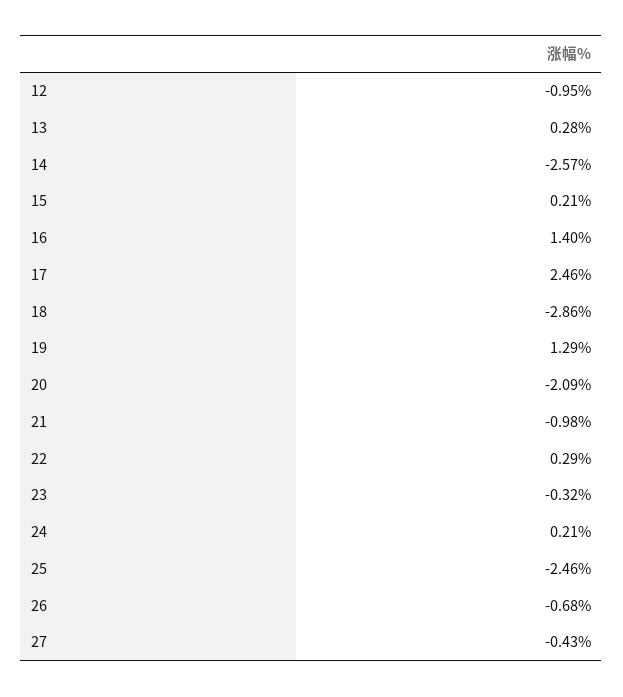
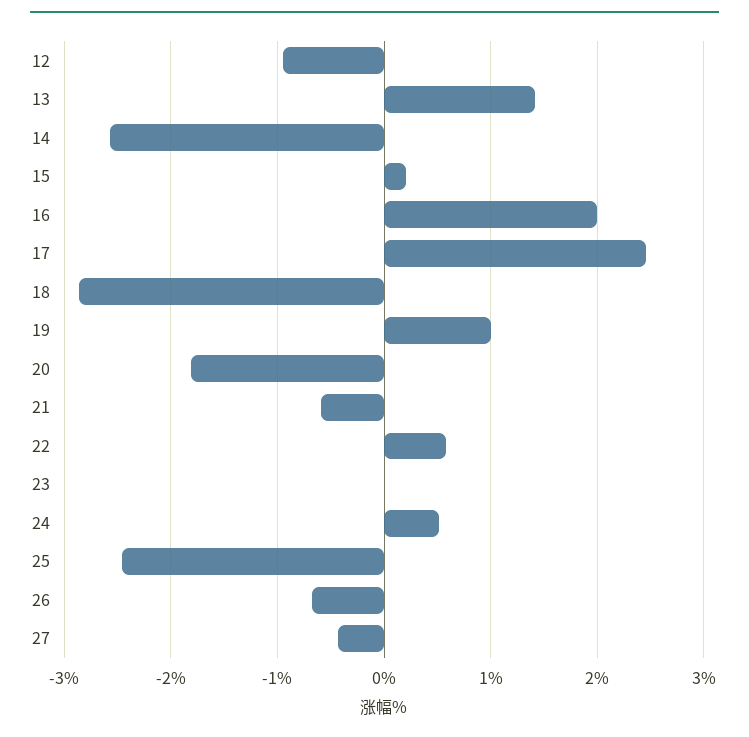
13: 0.28 -> 1.4
16: 1.4 -> 2
19: 1.29 -> 1
20: -2.09 -> -1.8
21: -0.98 -> -0.6
22: 0.29 -> 0.6
23: -0.32 -> 0
24: 0.21 -> 0.5

